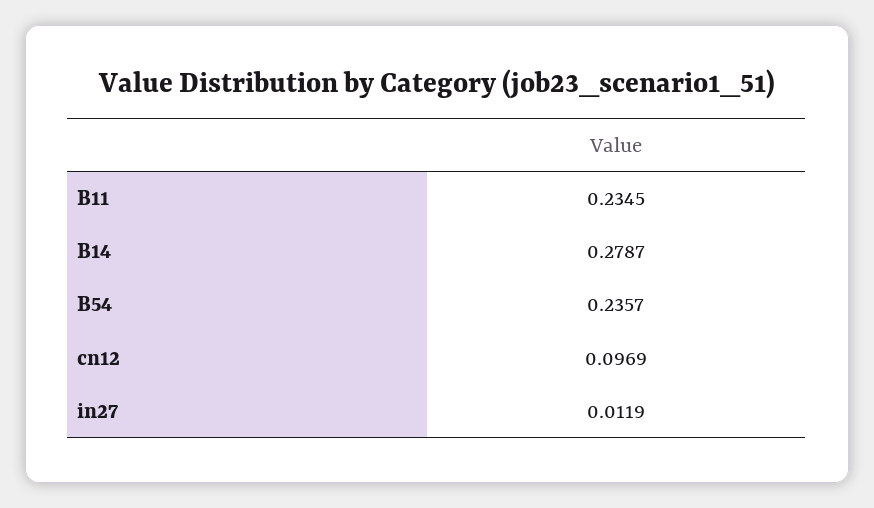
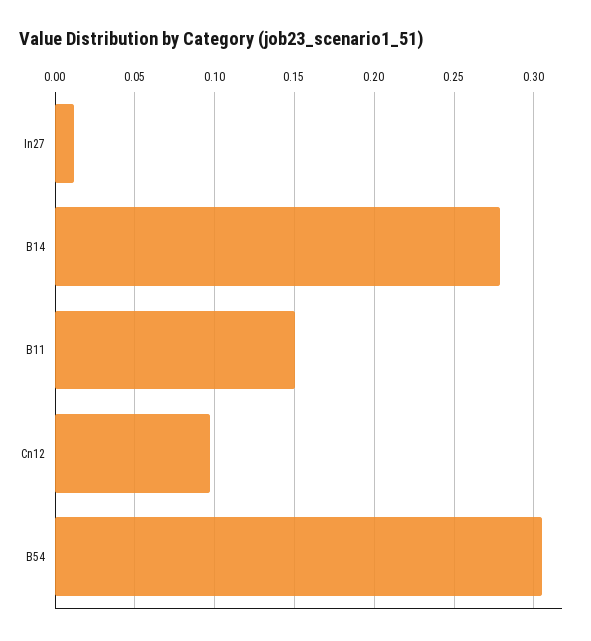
B11: 0.2345 -> 0.15
B54: 0.2357 -> 0.305

